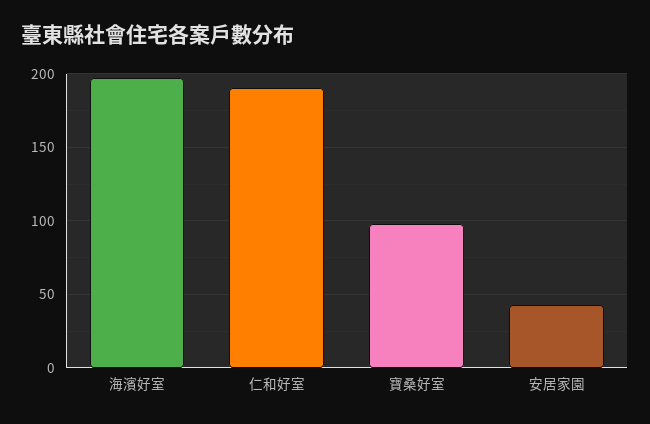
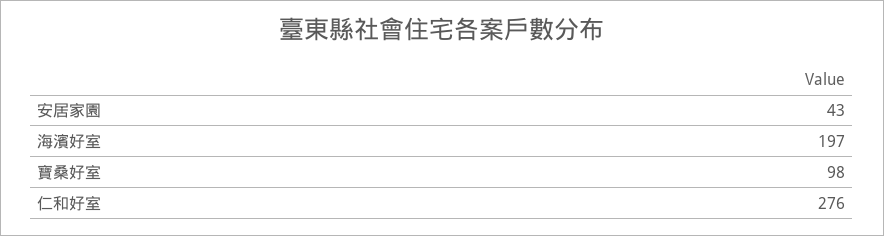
仁和好室: 190 -> 276

